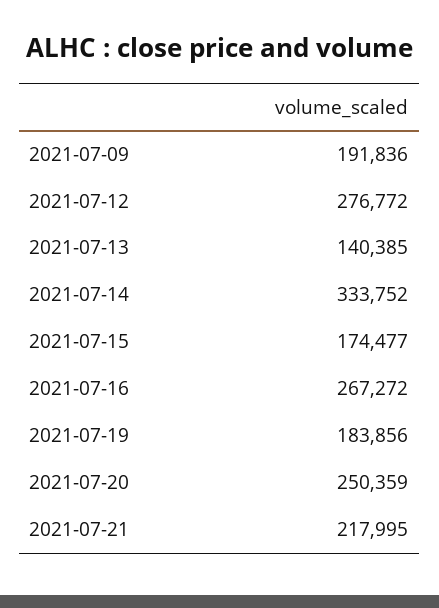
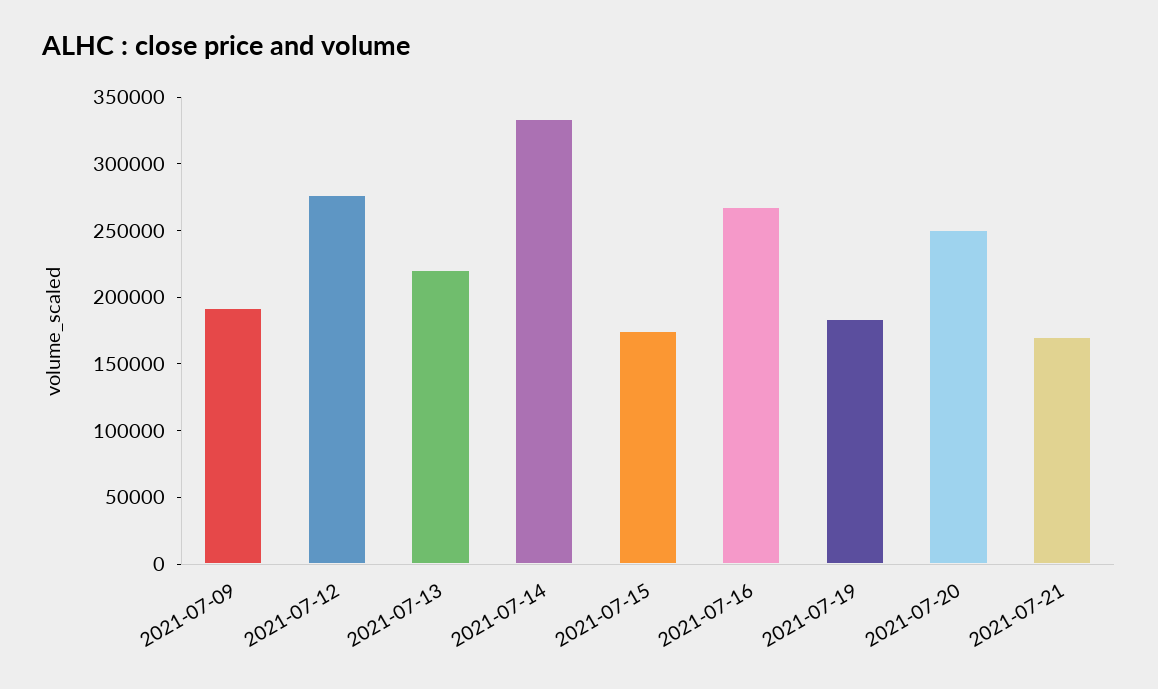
2021-07-13: 140385 -> 220000
2021-07-21: 217995 -> 170000

